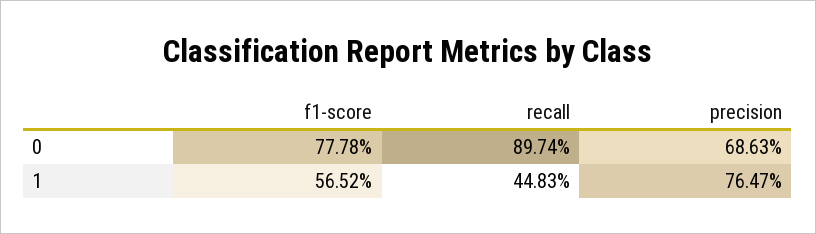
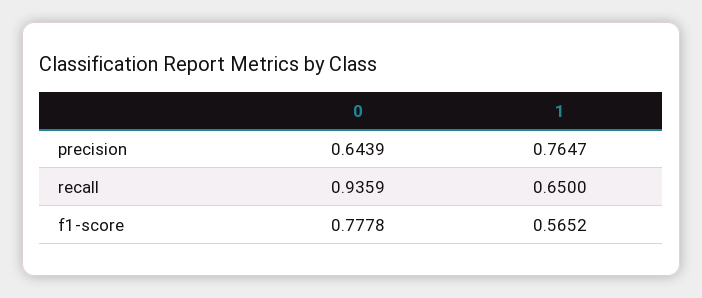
recall, 0: 0.8974 -> 0.9359
precision, 0: 0.6863 -> 0.6439
recall, 1: 0.4483 -> 0.65

